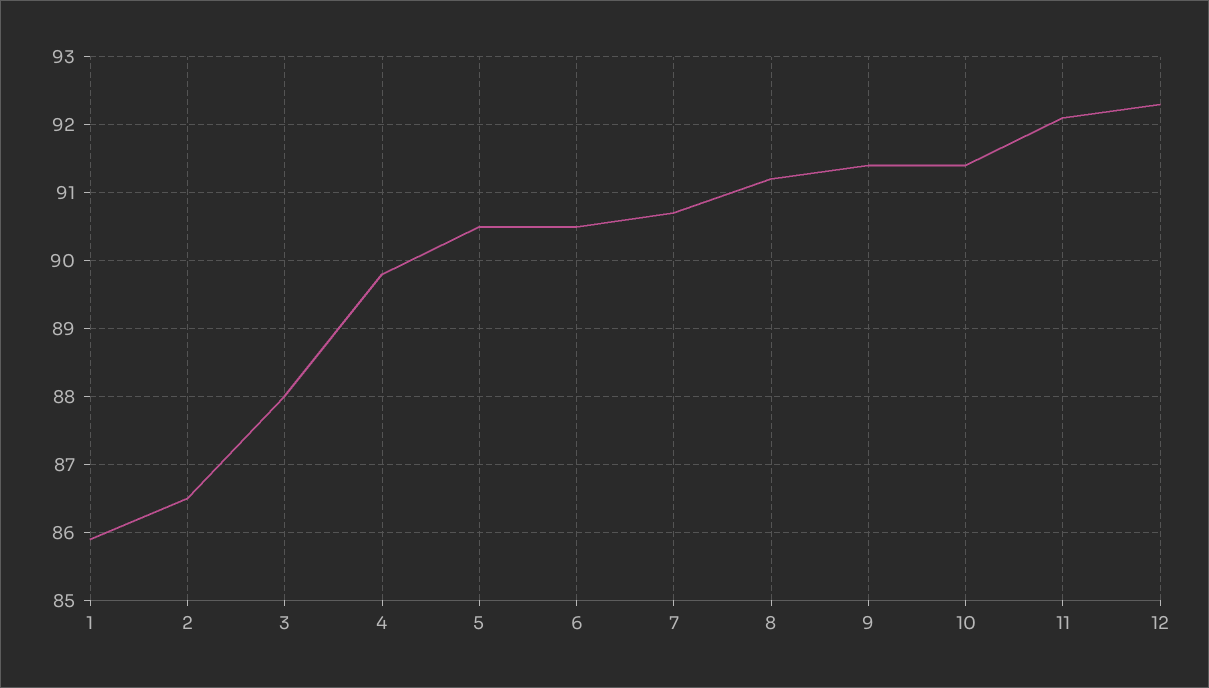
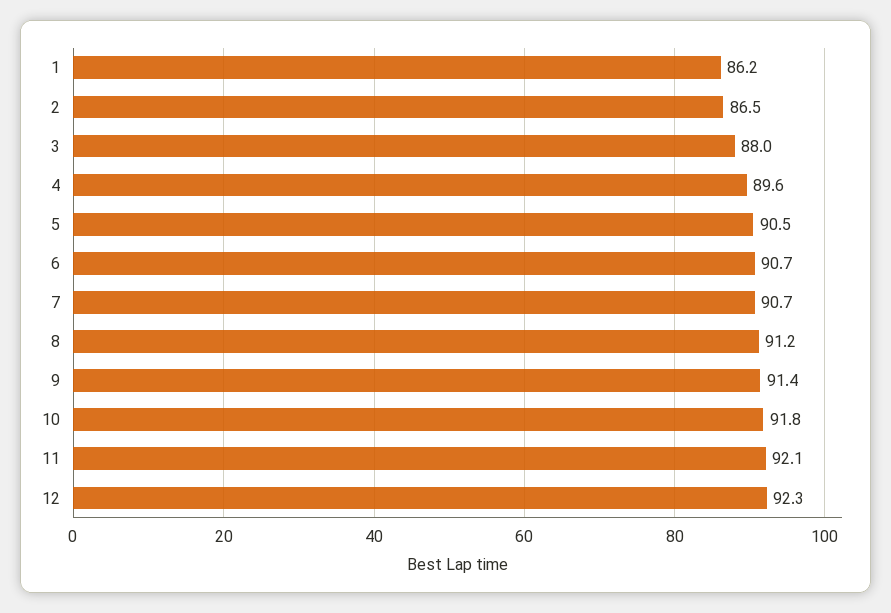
1: 85.9 -> 86.2
4: 89.8 -> 89.6
6: 90.5 -> 90.7
10: 91.4 -> 91.8

